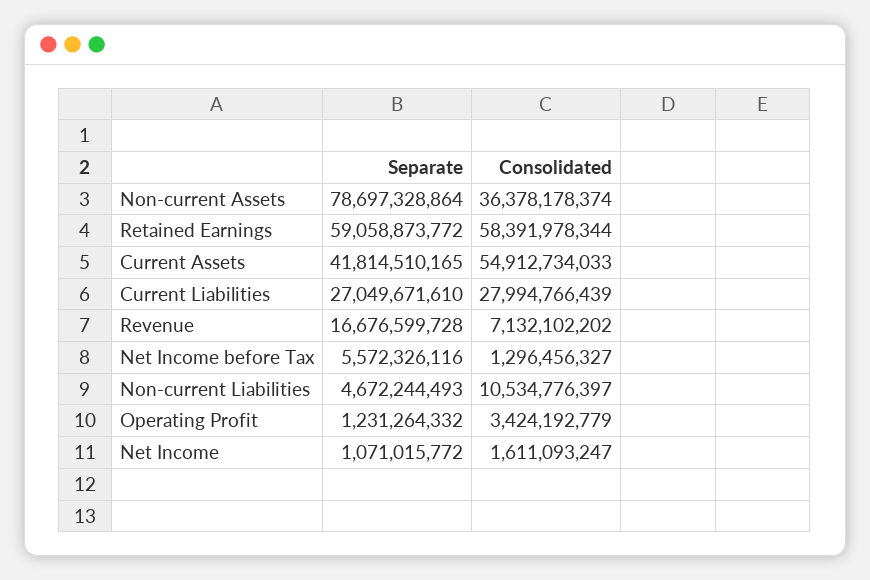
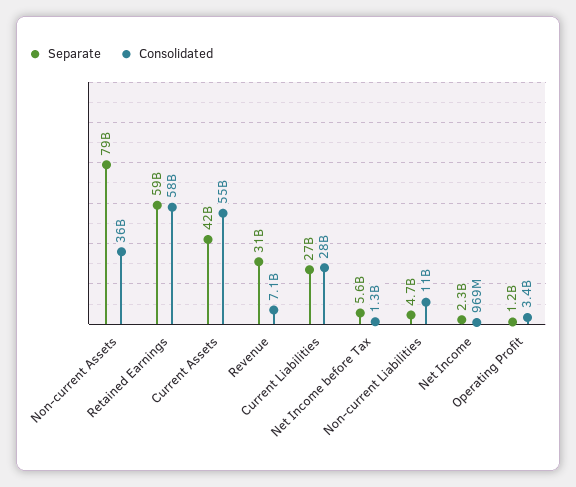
Separate, Revenue: 16676599728 -> 31000000000
Separate, Net Income: 1071015772 -> 2300000000
Consolidated, Net Income: 1611093247 -> 969000000

